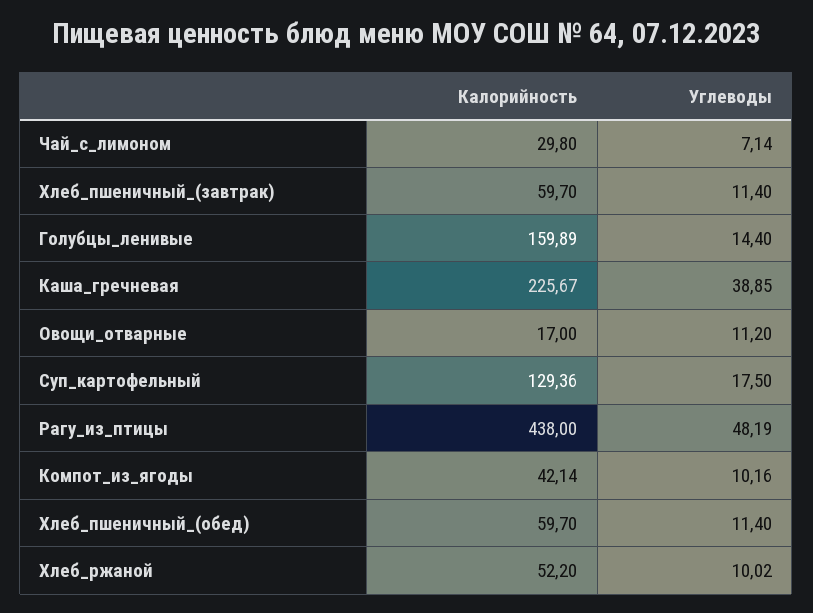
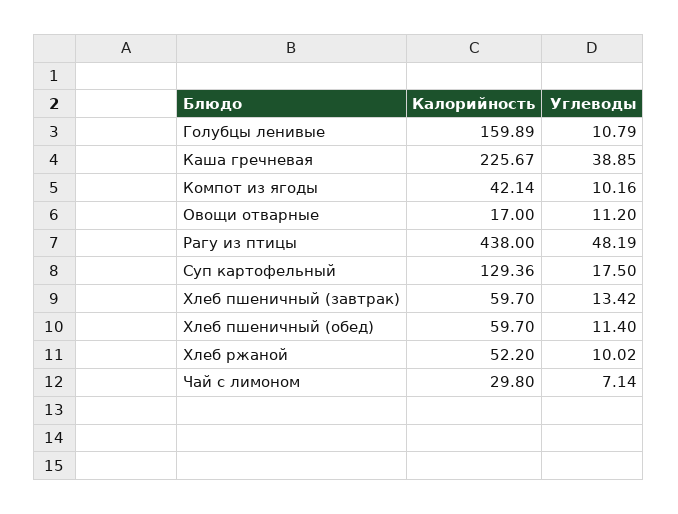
Углеводы, Хлеб_пшеничный_(завтрак): 11.4 -> 13.42
Углеводы, Голубцы_ленивые: 14.4 -> 10.79

